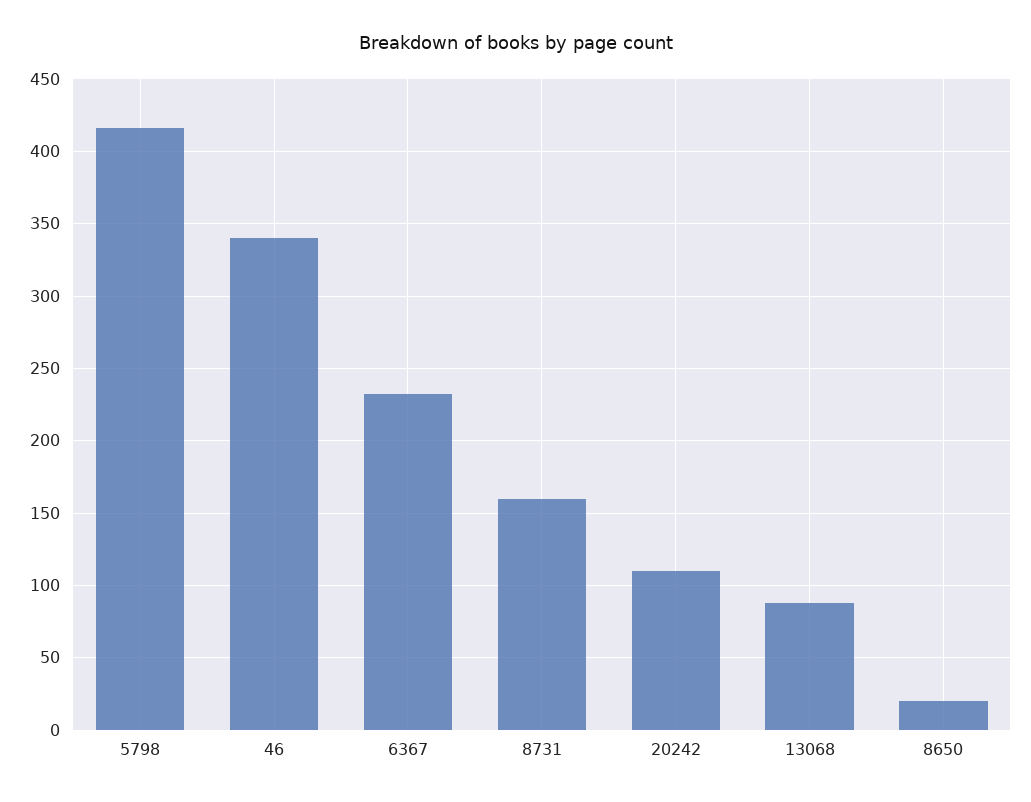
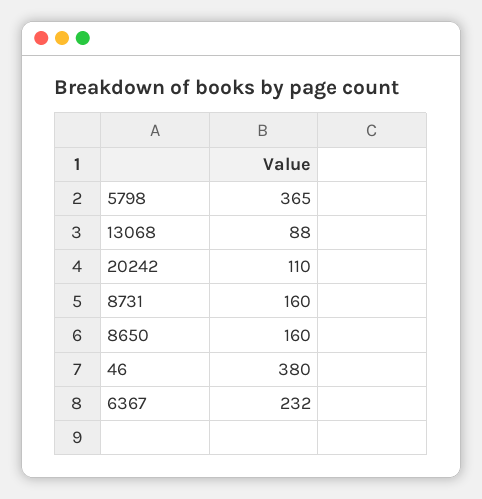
5798: 415 -> 365
46: 340 -> 380
8650: 20 -> 160

